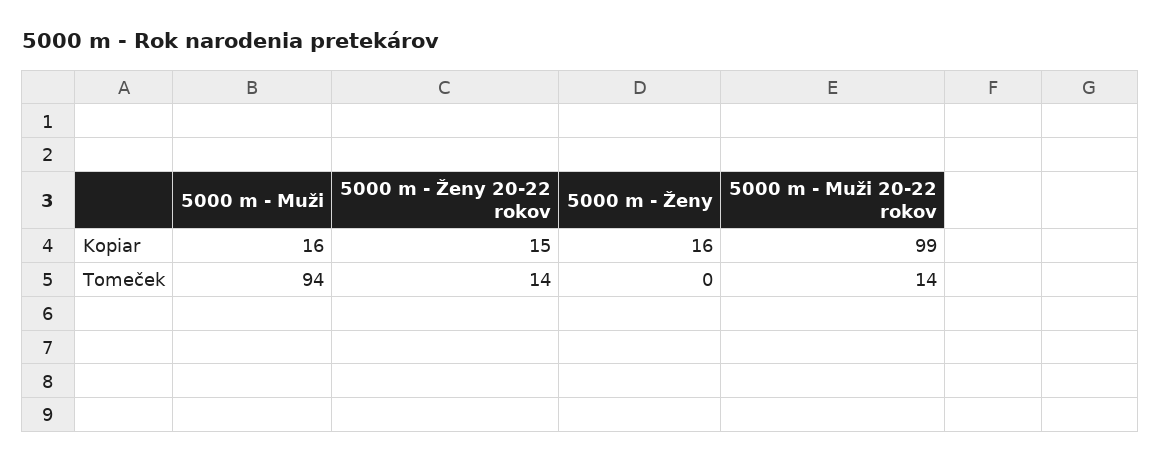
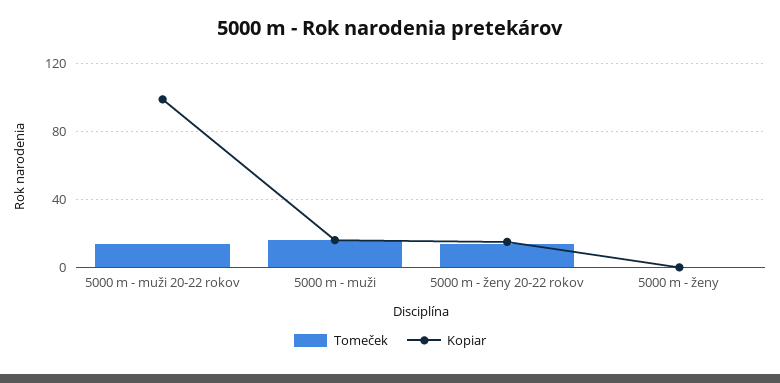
Kopiar, 5000 m - Ženy: 16 -> 0
Tomeček, 5000 m - Muži: 94 -> 15

